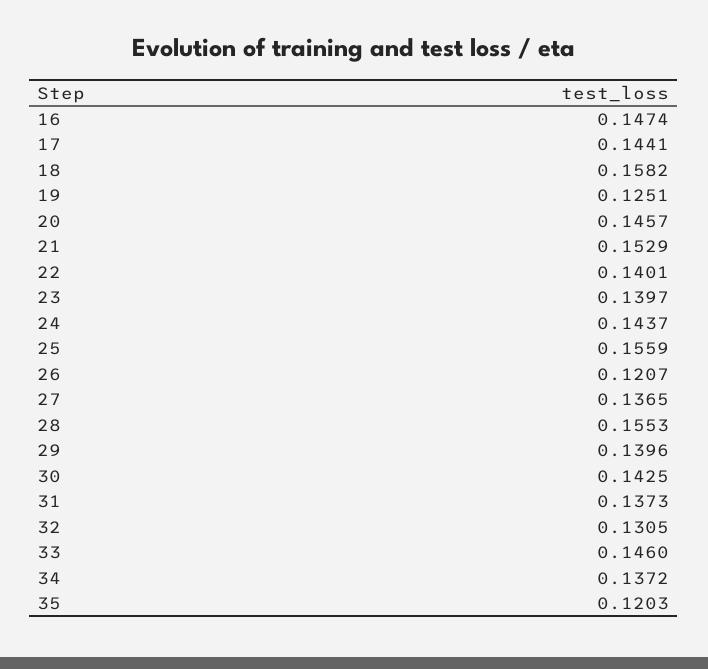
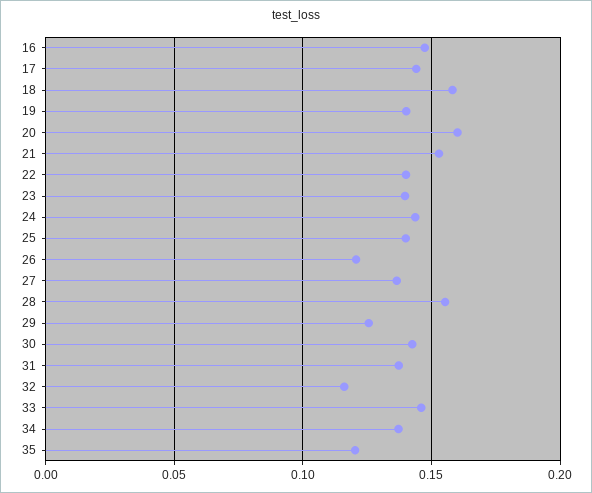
19: 0.1251 -> 0.14
20: 0.1457 -> 0.16
25: 0.1559 -> 0.14
29: 0.1396 -> 0.125
32: 0.1305 -> 0.115

